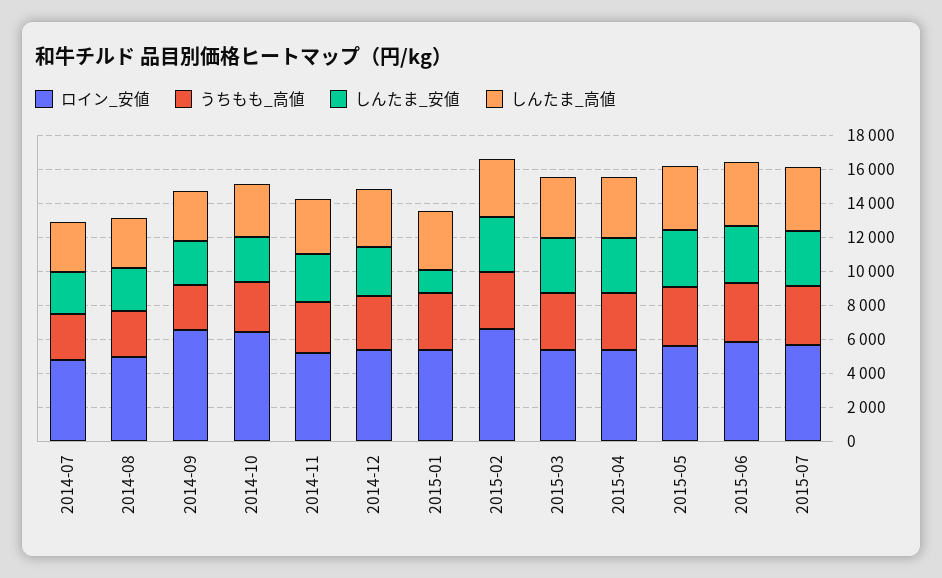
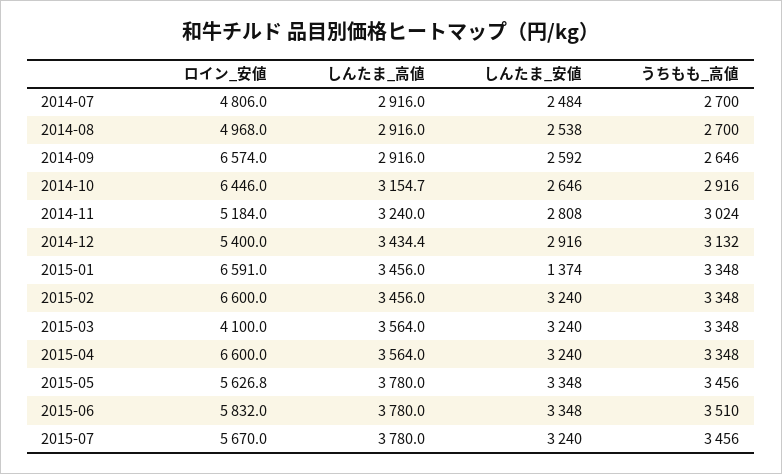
ロイン_安値, 2015-01: 5500 -> 6591
ロイン_安値, 2015-03: 5500 -> 4100
ロイン_安値, 2015-04: 5500 -> 6600

